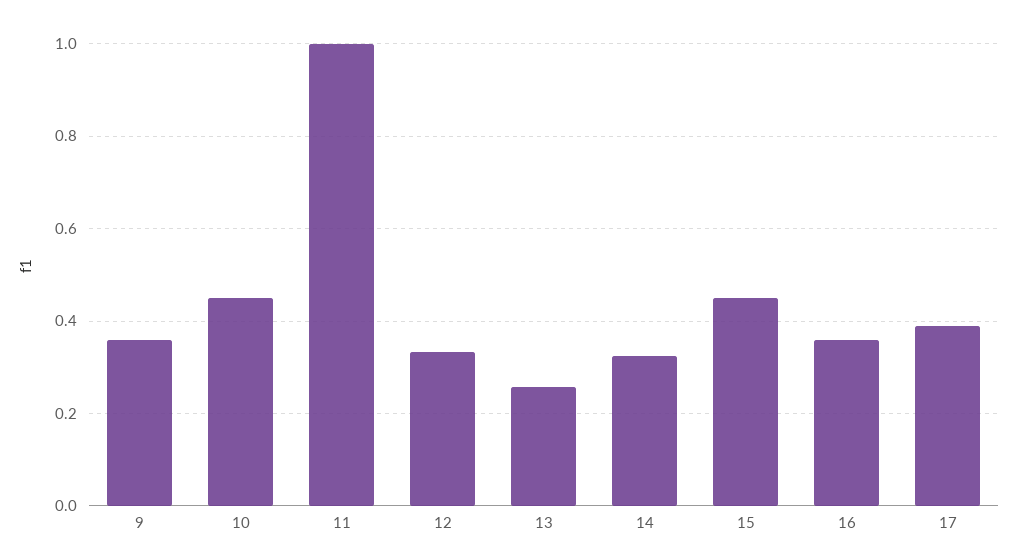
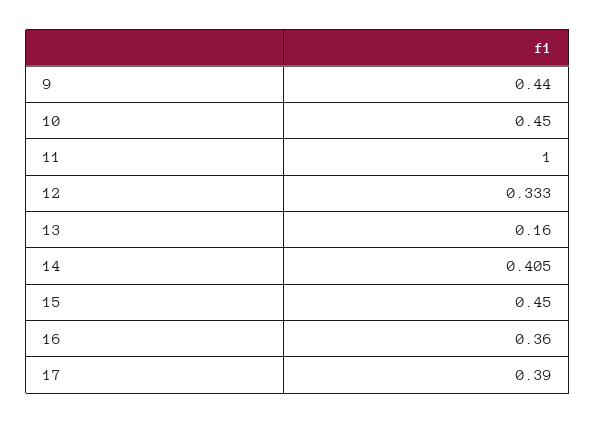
9: 0.36 -> 0.44
13: 0.26 -> 0.16
14: 0.32 -> 0.405

